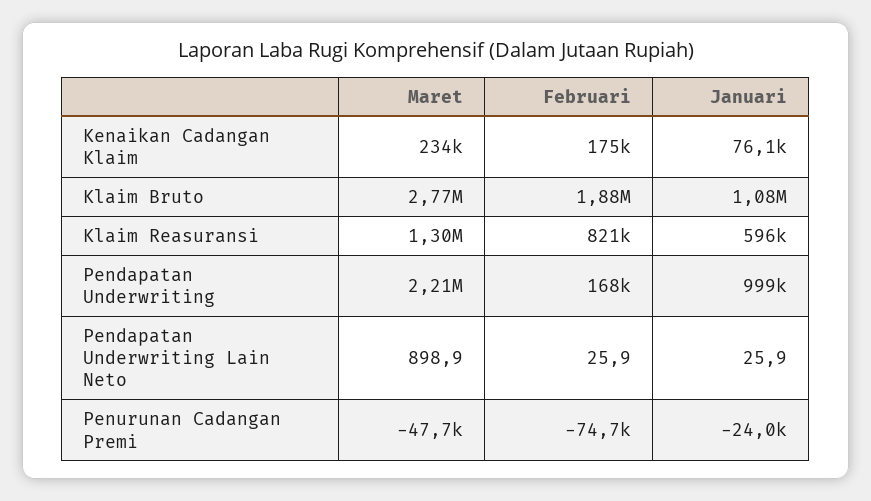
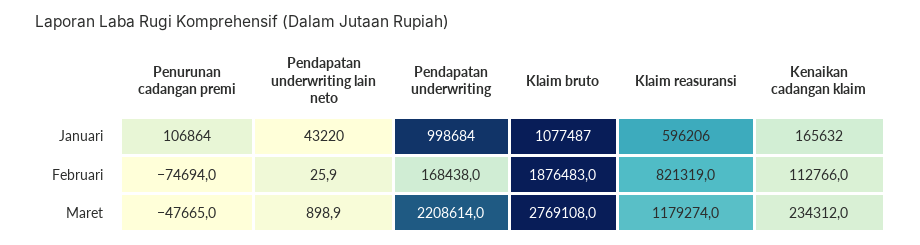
Februari, Kenaikan Cadangan Klaim: 175000 -> 112766
Januari, Kenaikan Cadangan Klaim: 76100 -> 165632
Maret, Klaim Reasuransi: 1300000 -> 1179274
Januari, Pendapatan Underwriting Lain Neto: 25.9 -> 43220
Januari, Penurunan Cadangan Premi: -24000 -> 106864

